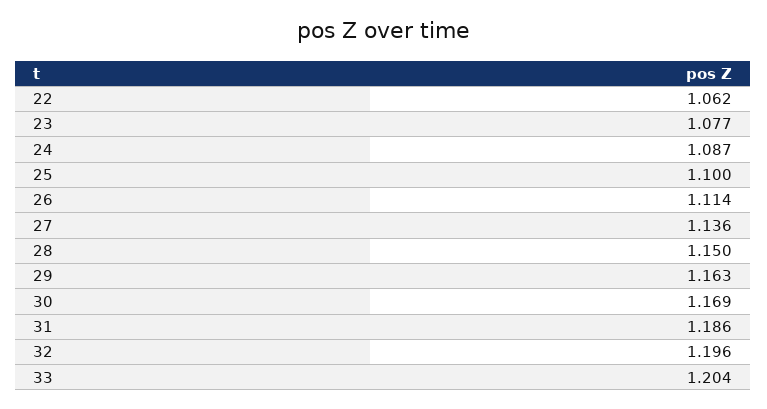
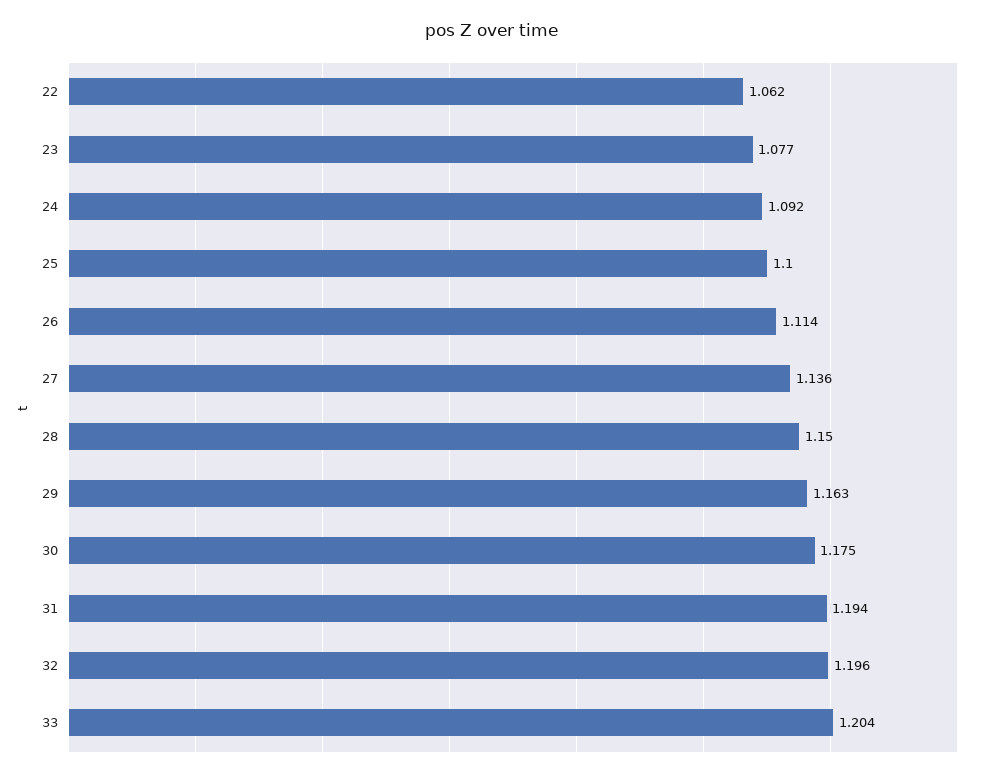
24: 1.087 -> 1.092
30: 1.169 -> 1.175
31: 1.186 -> 1.194

